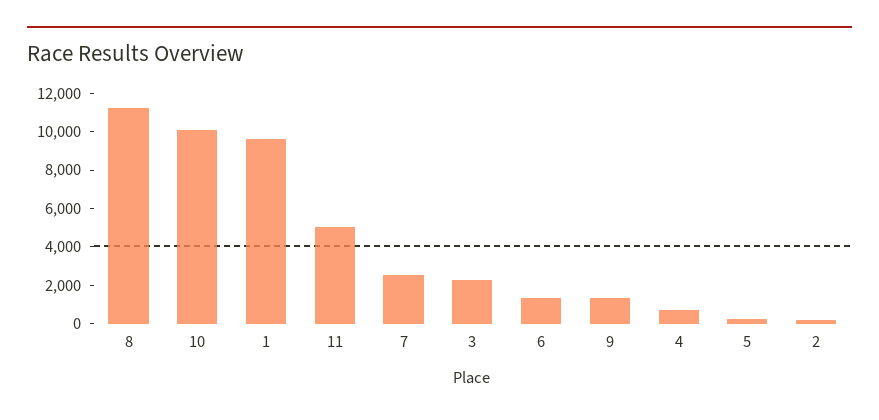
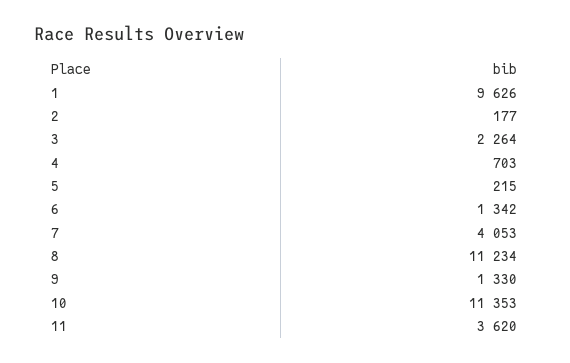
10: 10000 -> 11353
11: 5000 -> 3620
7: 2500 -> 4053

